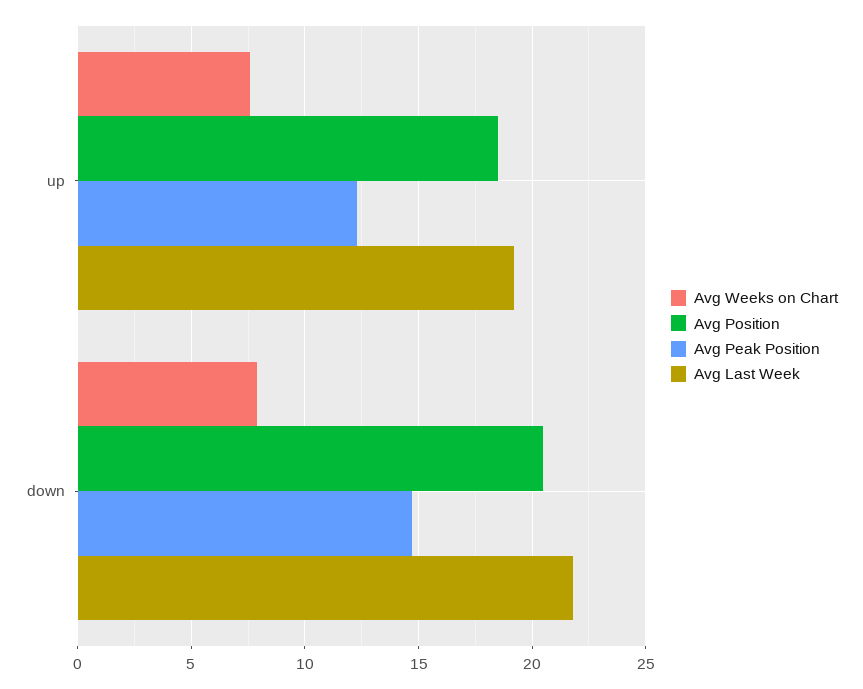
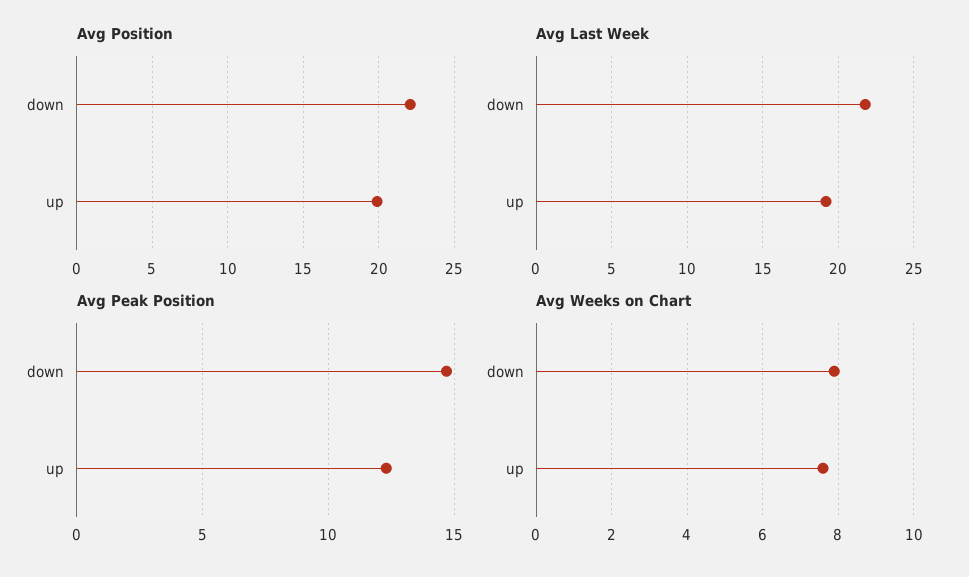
Avg Position, up: 18.5 -> 20
Avg Position, down: 20.5 -> 22

